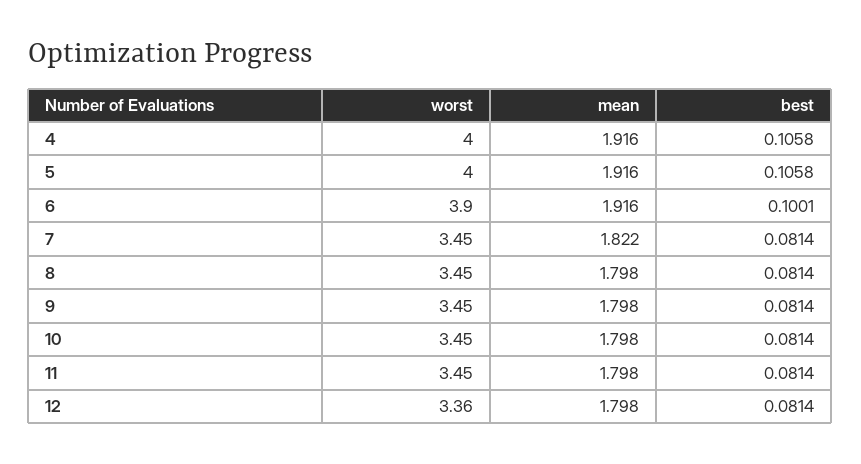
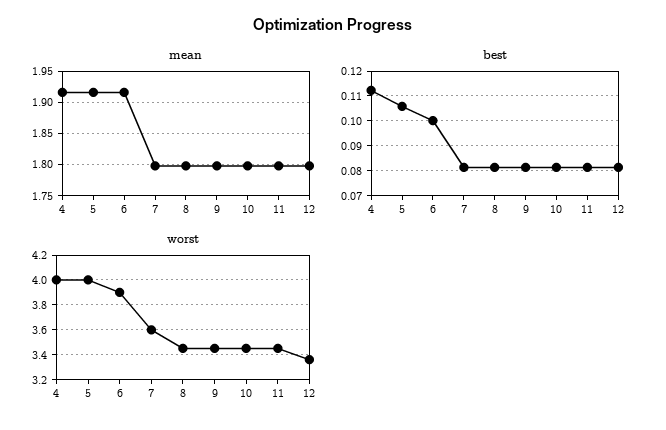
best, 4: 0.1058 -> 0.1125
worst, 7: 3.45 -> 3.6
mean, 7: 1.822 -> 1.8

